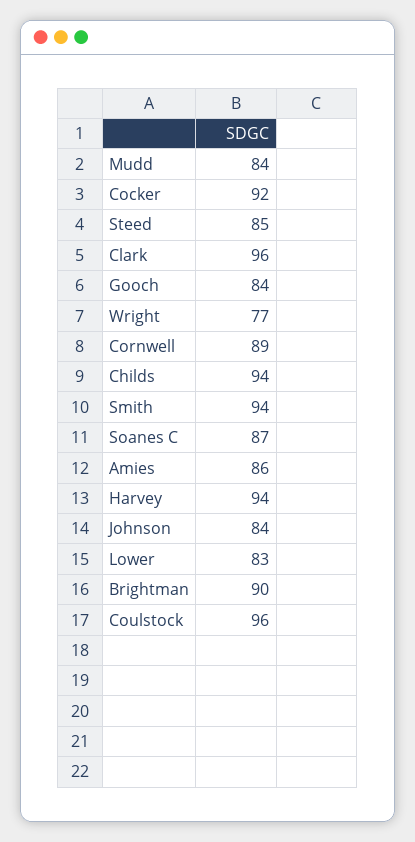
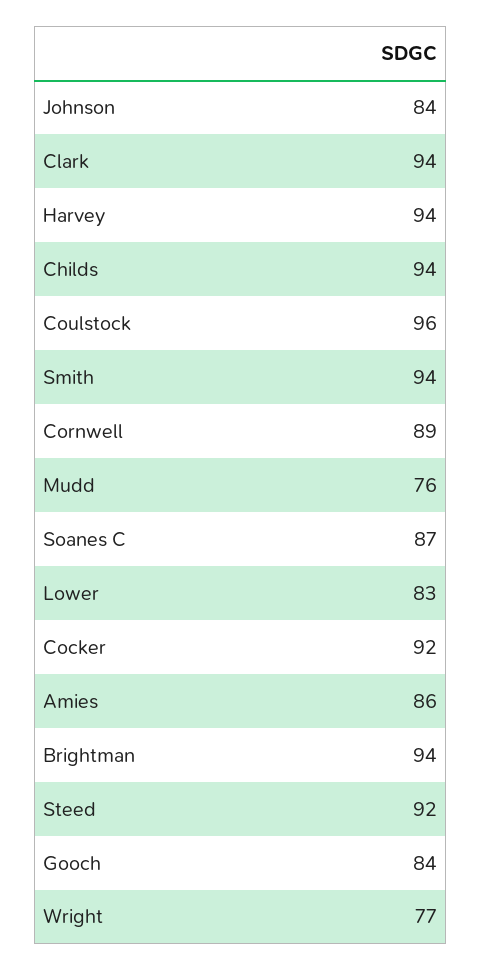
Mudd: 84 -> 76
Steed: 85 -> 92
Clark: 96 -> 94
Brightman: 90 -> 94

